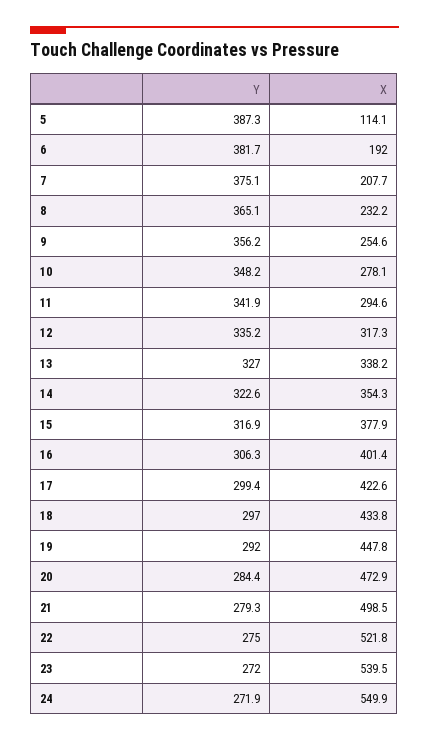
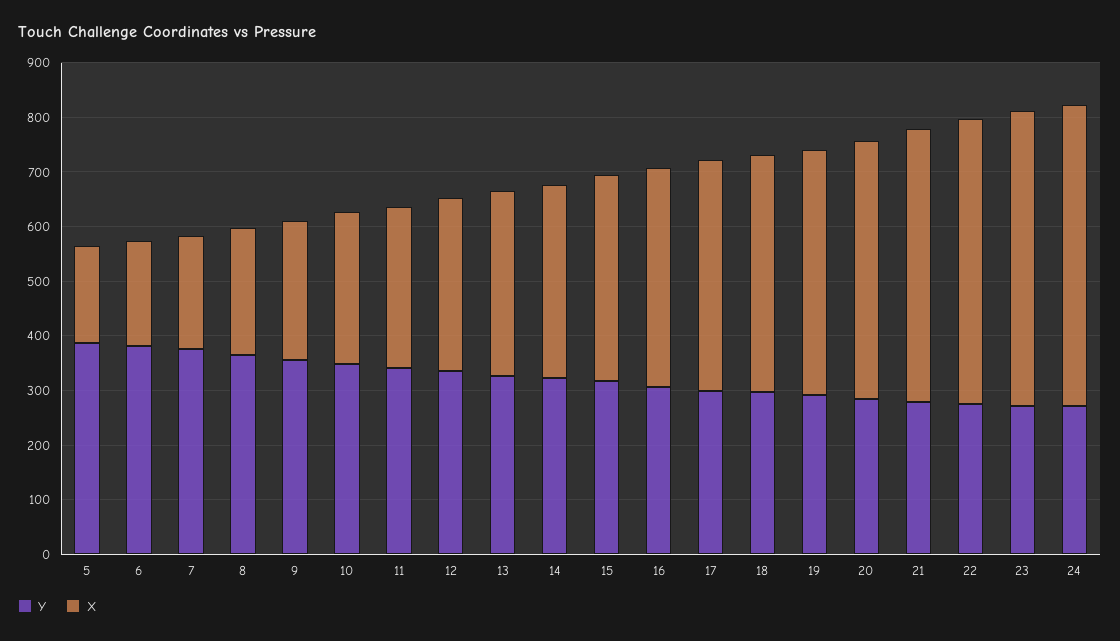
X, 5: 114.1 -> 180

